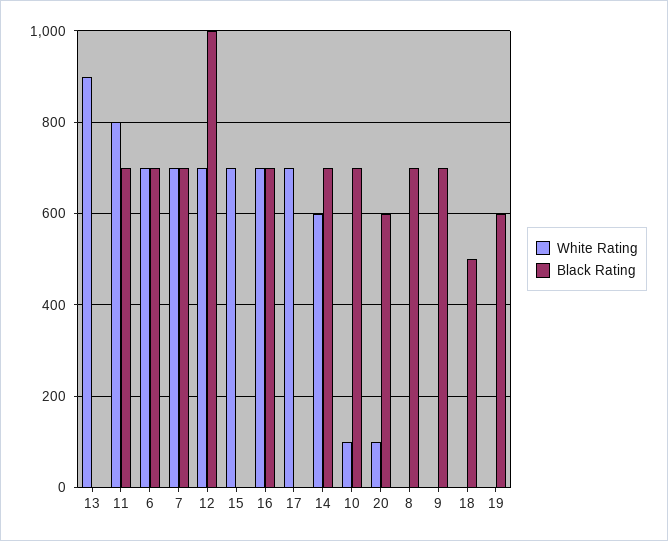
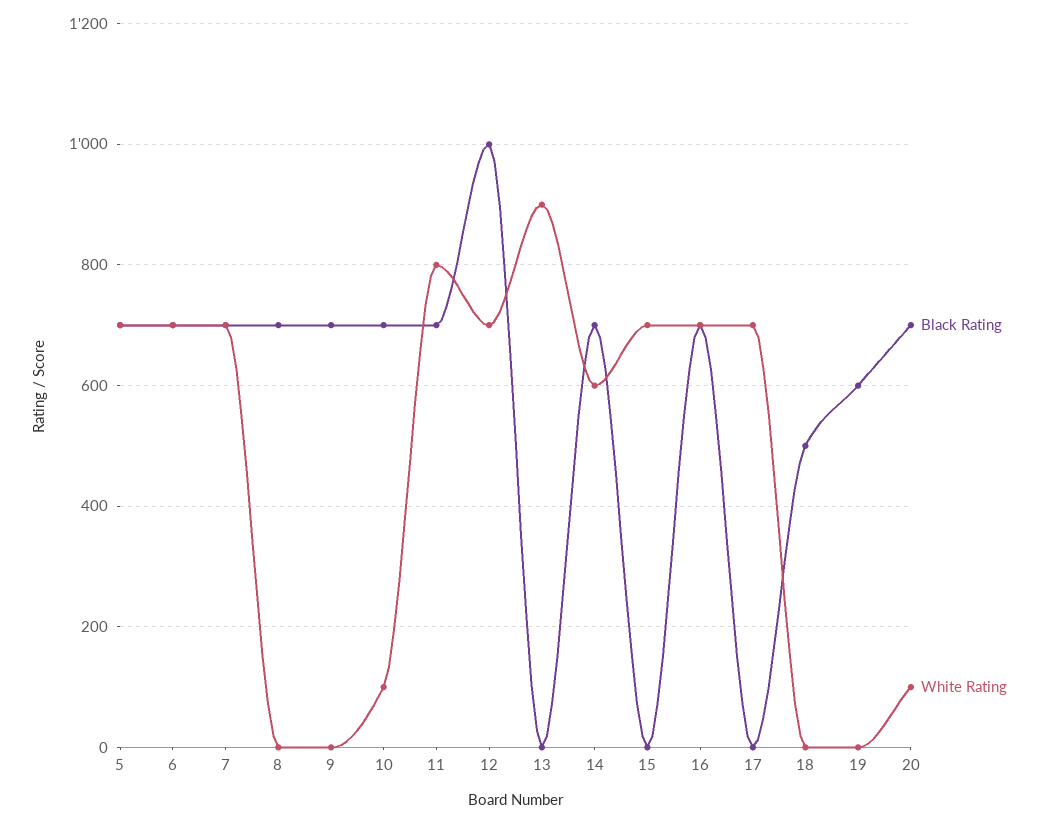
Black Rating, 20: 600 -> 700
Black Rating, 5: none -> 700
White Rating, 5: none -> 700

